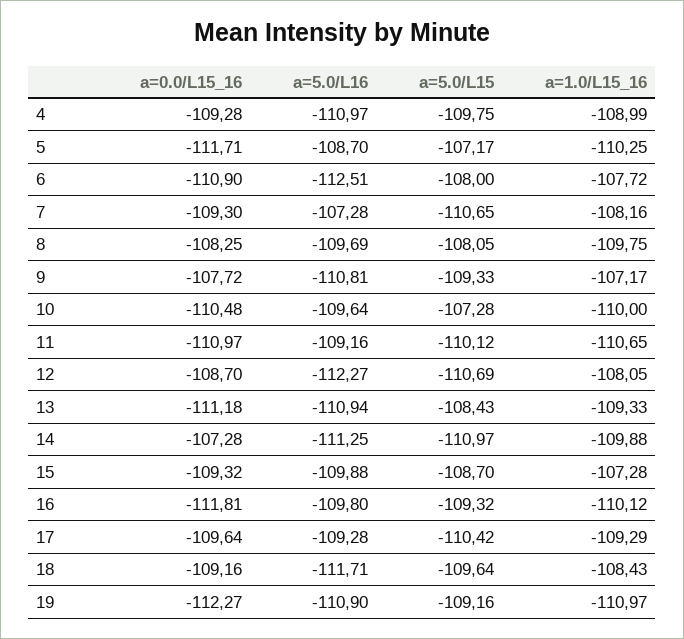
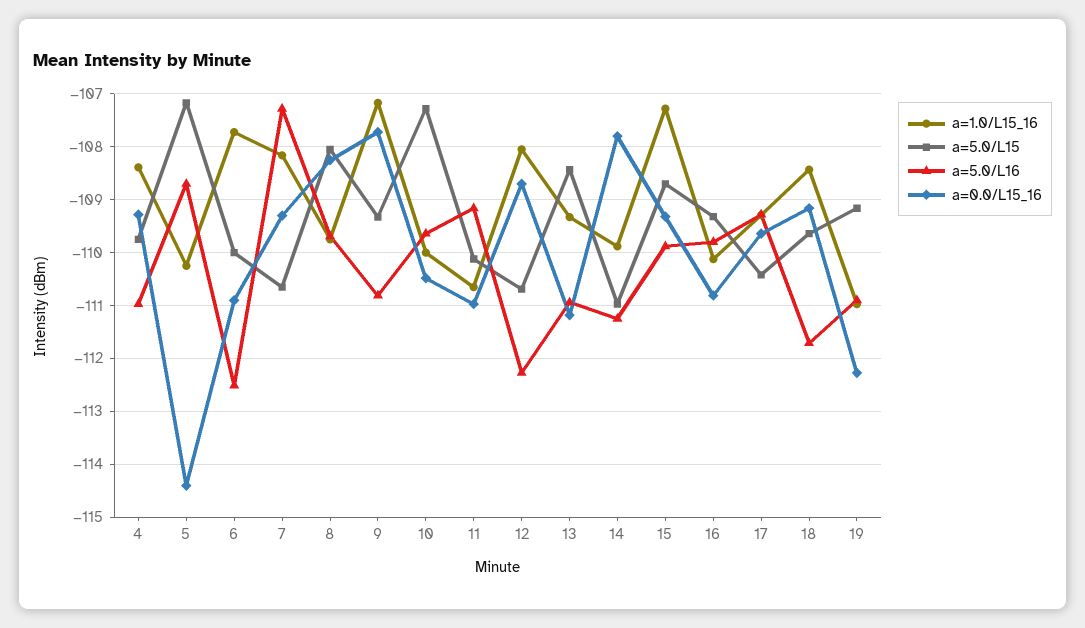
a=1.0/L15_16, 4: -108.99 -> -108.4
a=0.0/L15_16, 5: -111.71 -> -114.4
a=5.0/L15, 6: -108 -> -110
a=0.0/L15_16, 14: -107.28 -> -107.8
a=0.0/L15_16, 16: -111.81 -> -110.8

